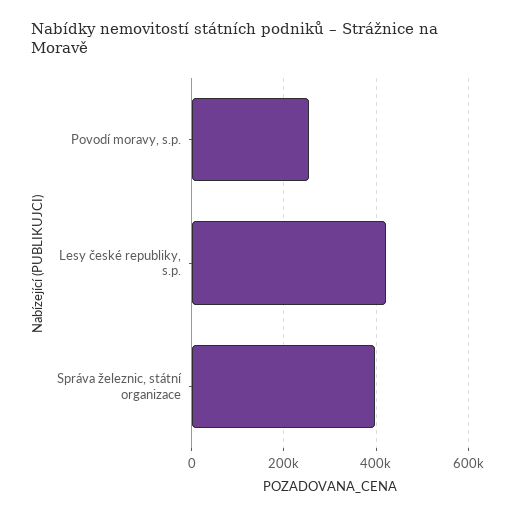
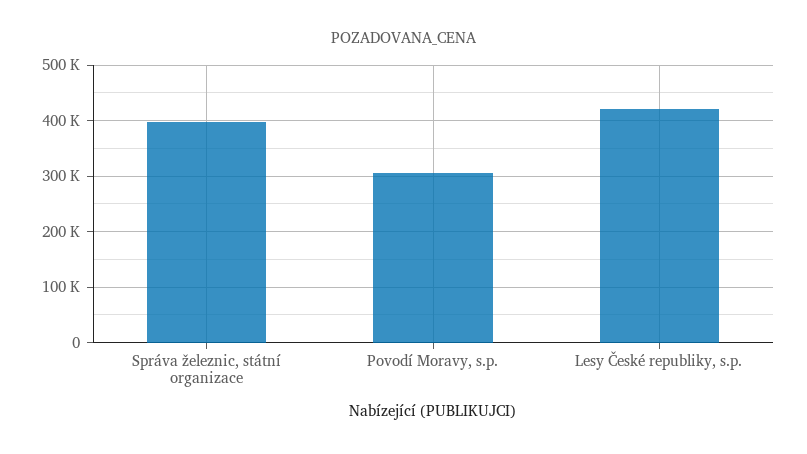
Povodí moravy, s.p.: 260000 -> 300000

